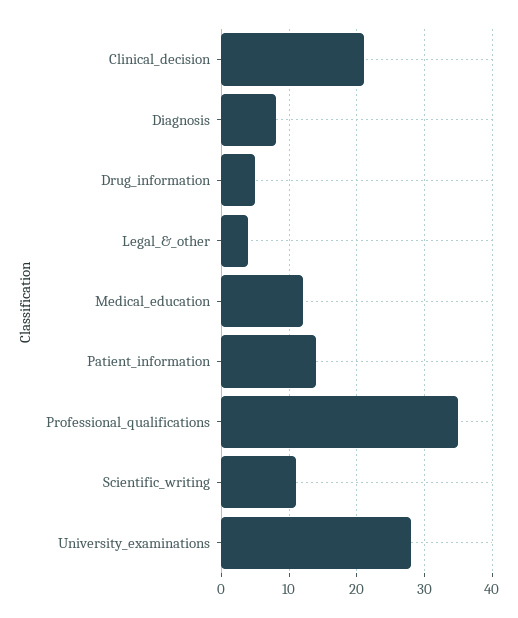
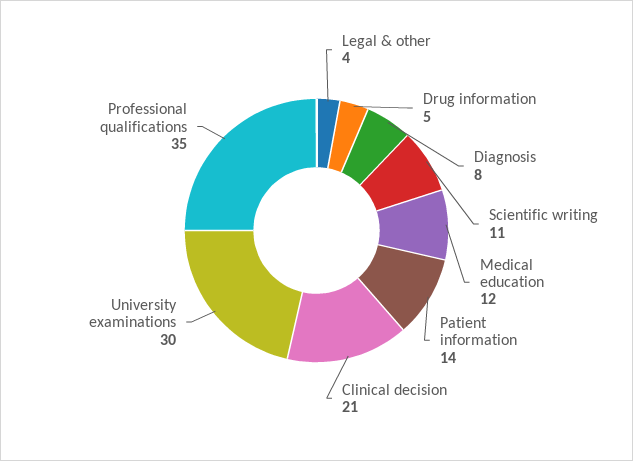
University_examinations: 28 -> 30

